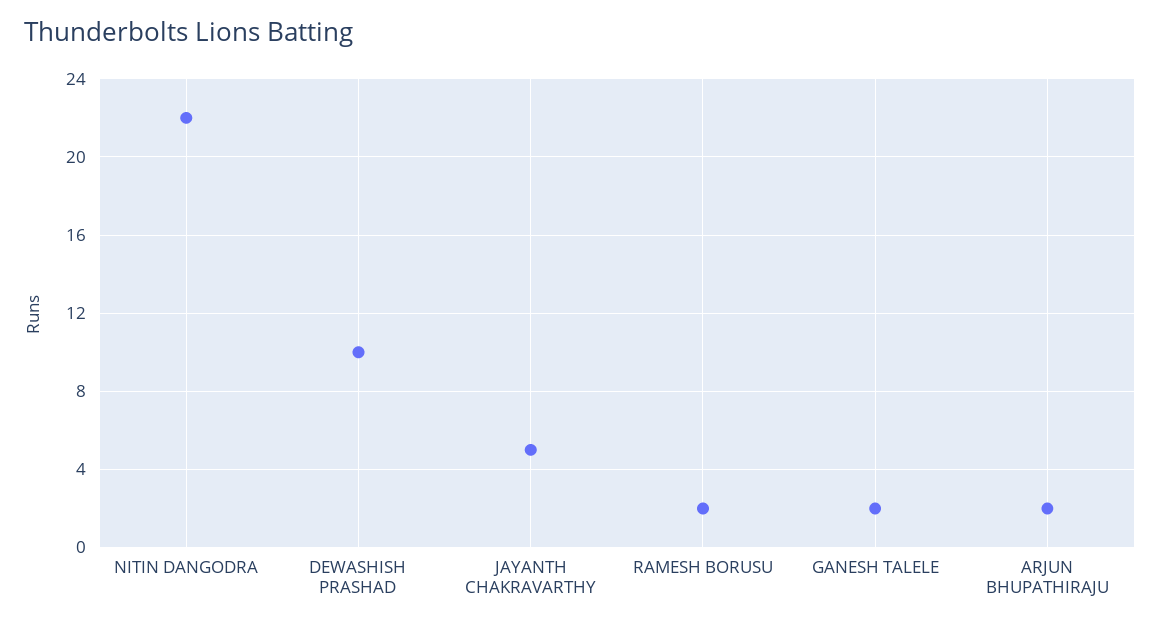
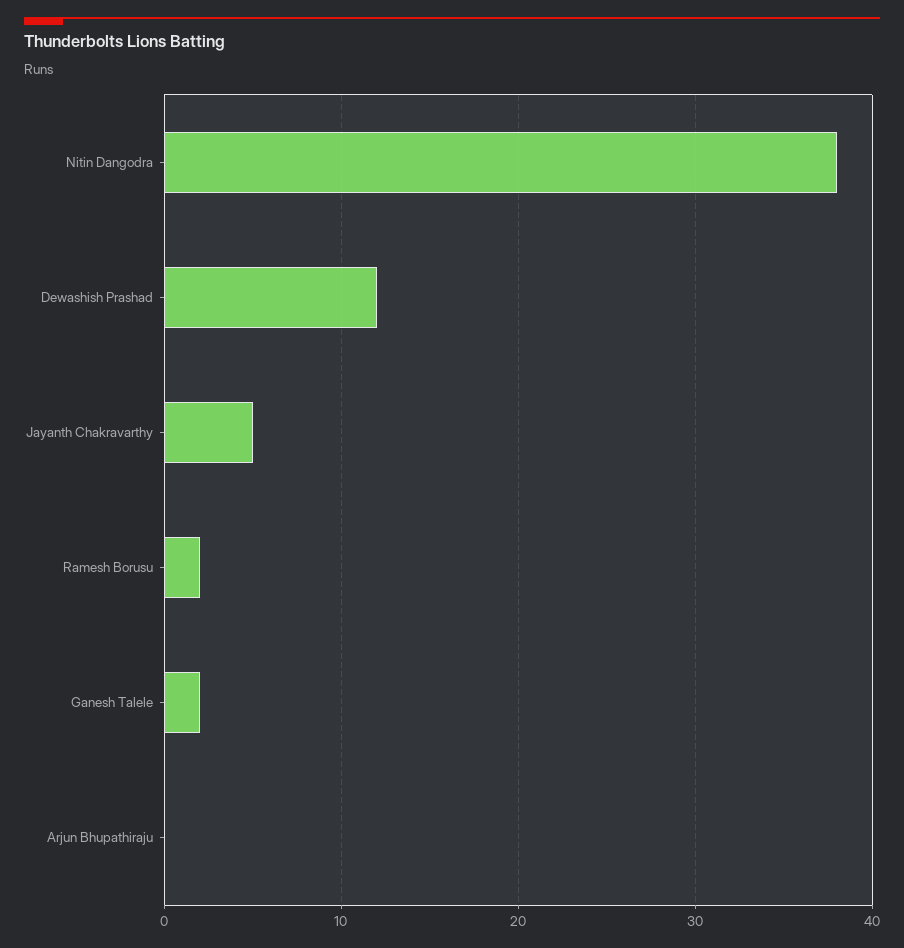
NITIN DANGODRA: 22 -> 38
DEWASHISH PRASHAD: 10 -> 12
ARJUN BHUPATHIRAJU: 2 -> 0

